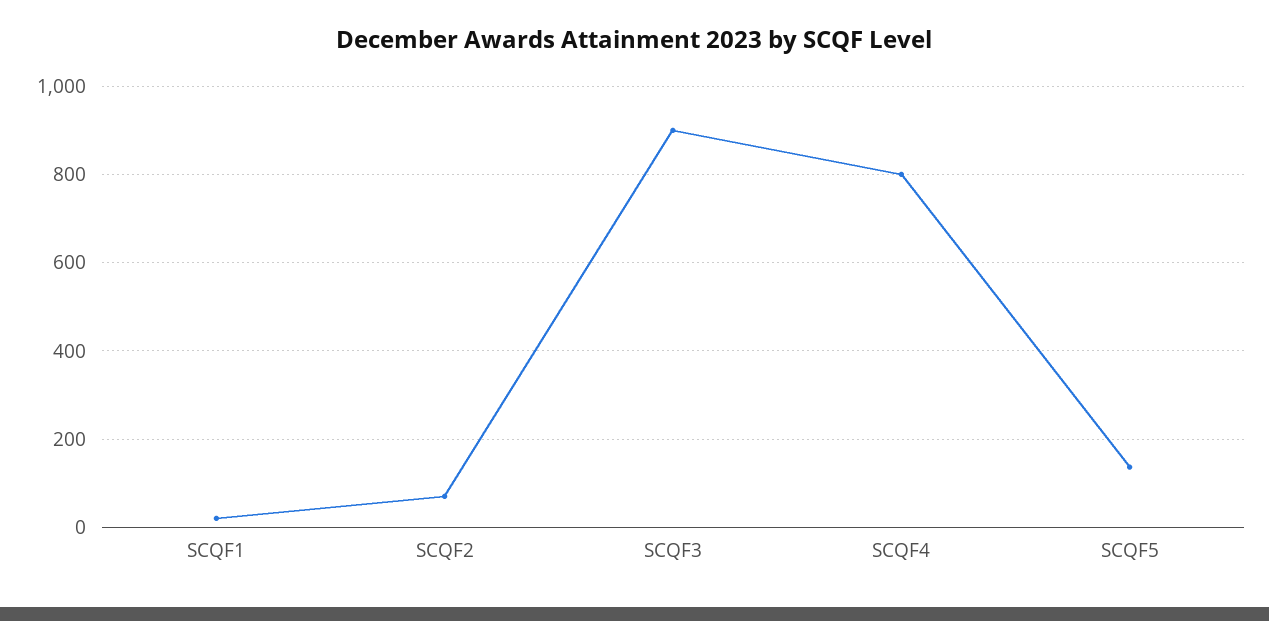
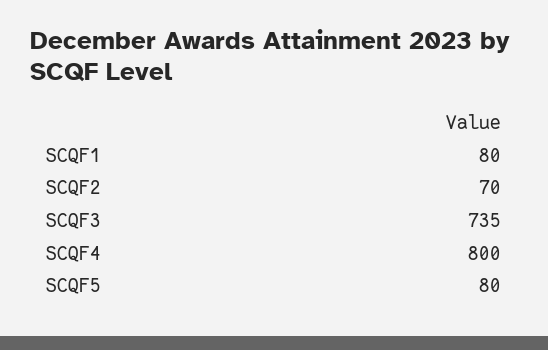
SCQF1: 20 -> 80
SCQF3: 900 -> 735
SCQF5: 140 -> 80

